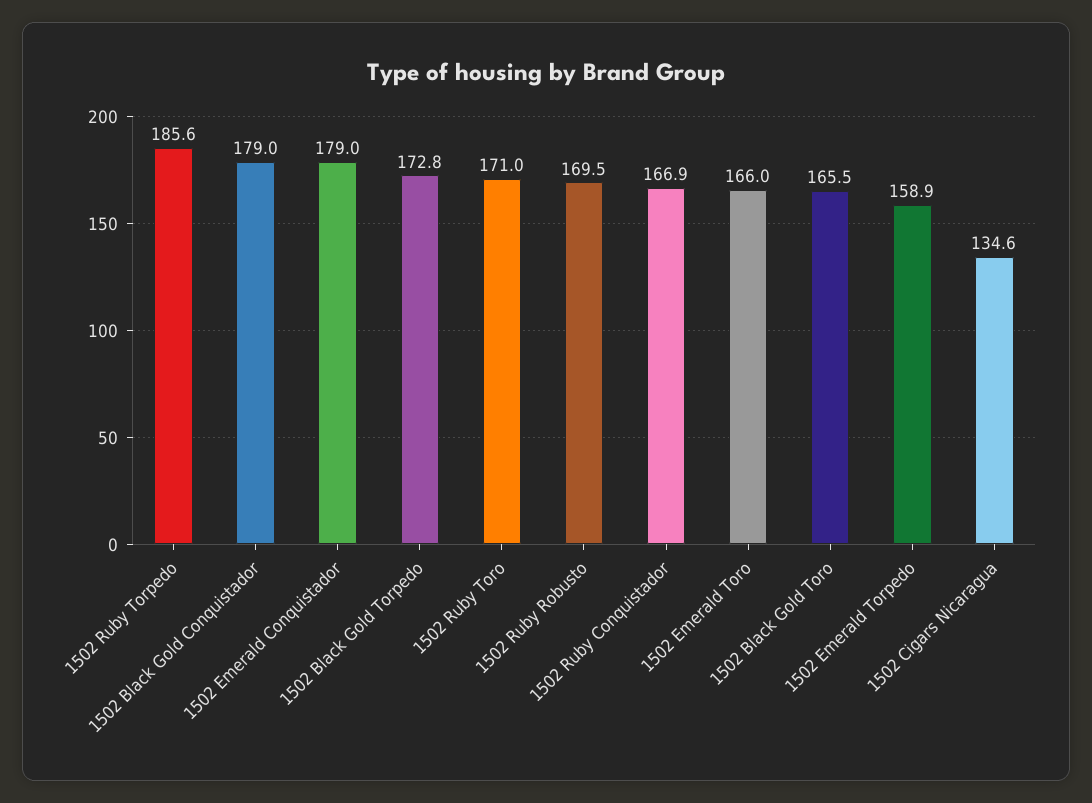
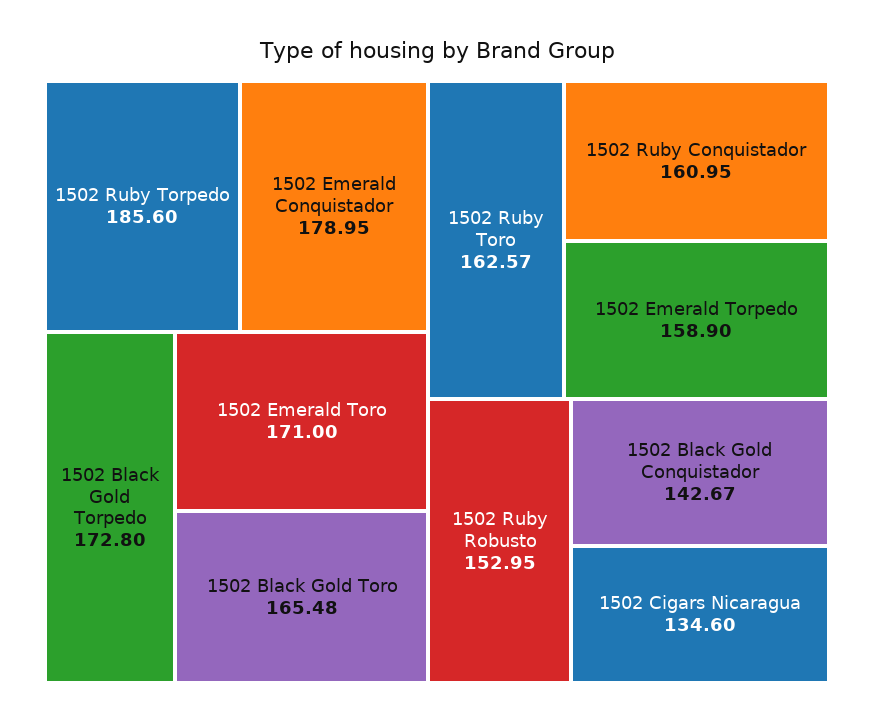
1502 Black Gold Conquistador: 179 -> 142.67
1502 Ruby Toro: 171 -> 162.57
1502 Ruby Robusto: 169.5 -> 152.95
1502 Ruby Conquistador: 166.9 -> 160.95
1502 Emerald Toro: 166 -> 171

